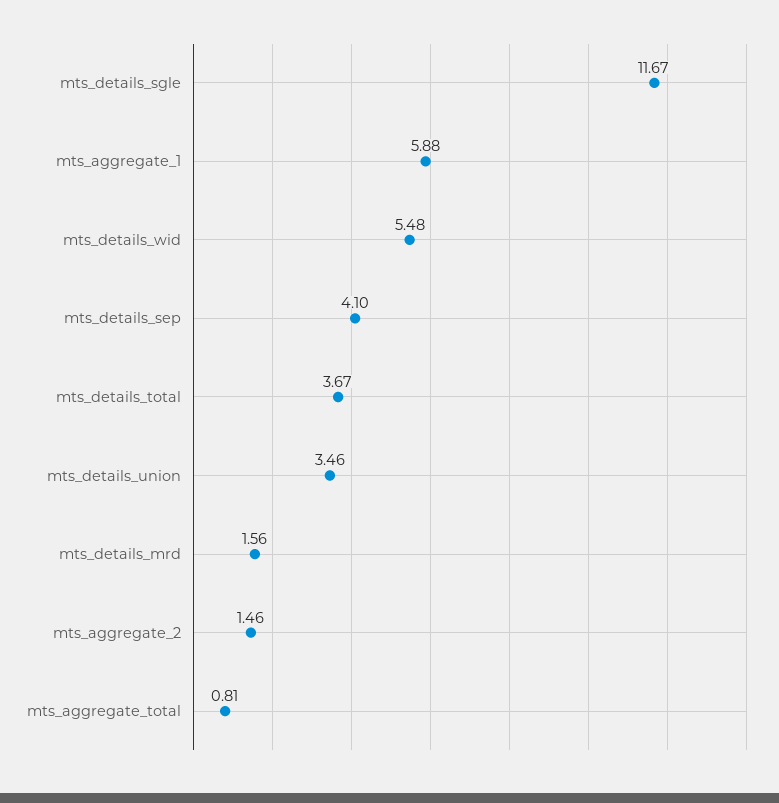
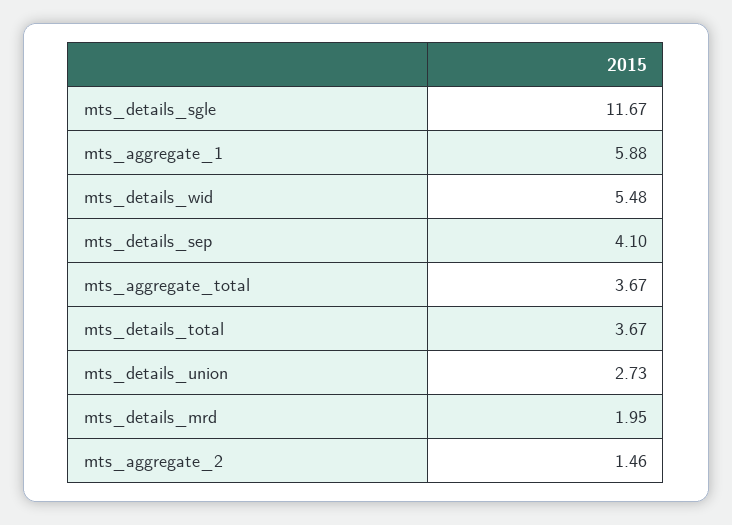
mts_details_union: 3.46 -> 2.73
mts_details_mrd: 1.56 -> 1.95
mts_aggregate_total: 0.81 -> 3.67

